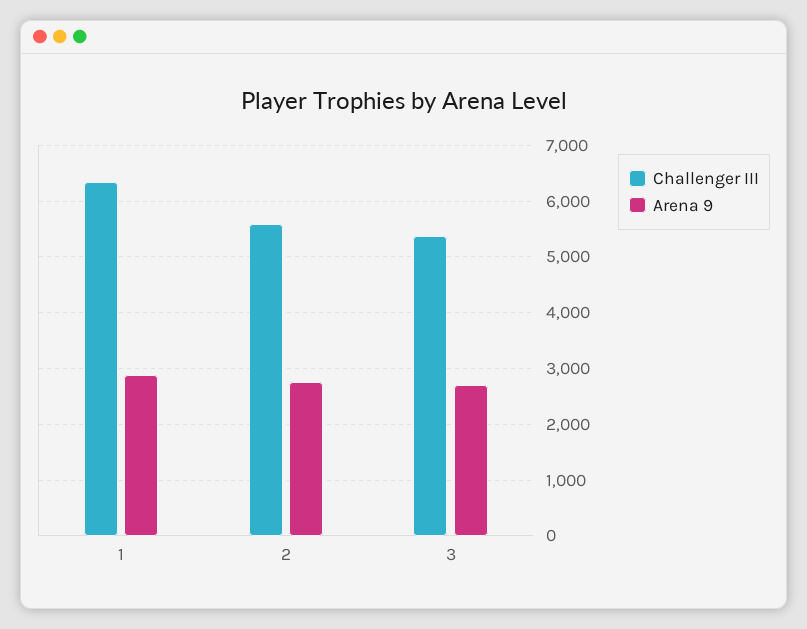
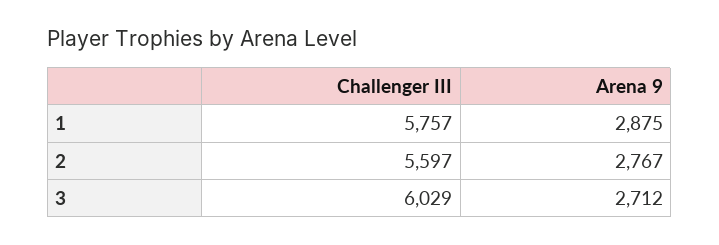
Challenger III, 1: 6400 -> 5757
Challenger III, 3: 5400 -> 6029

